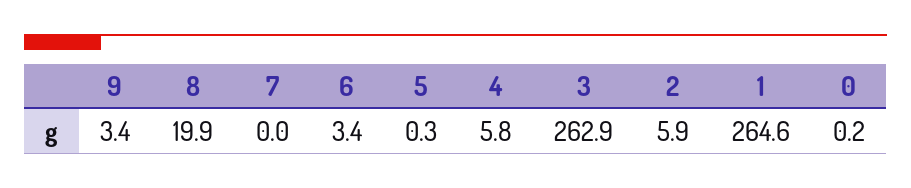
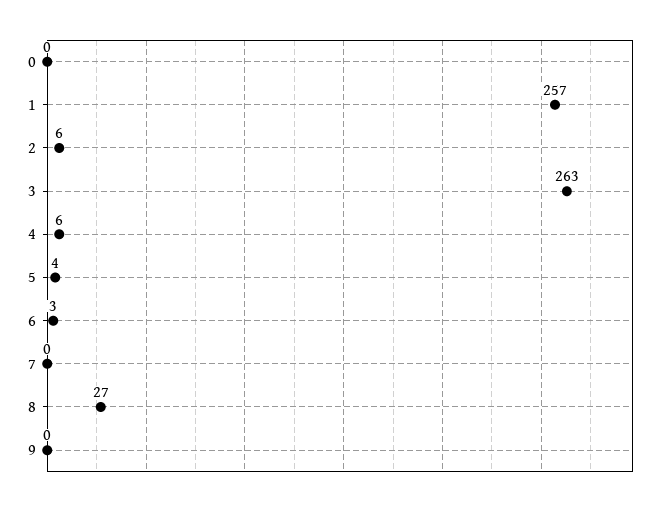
9: 3.4 -> 0
8: 19.9 -> 27
5: 0.3 -> 4
1: 264.6 -> 257

